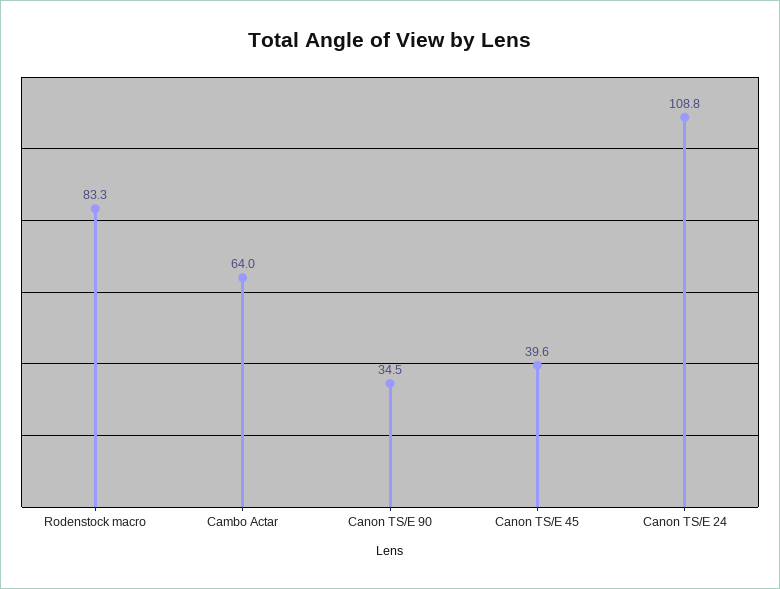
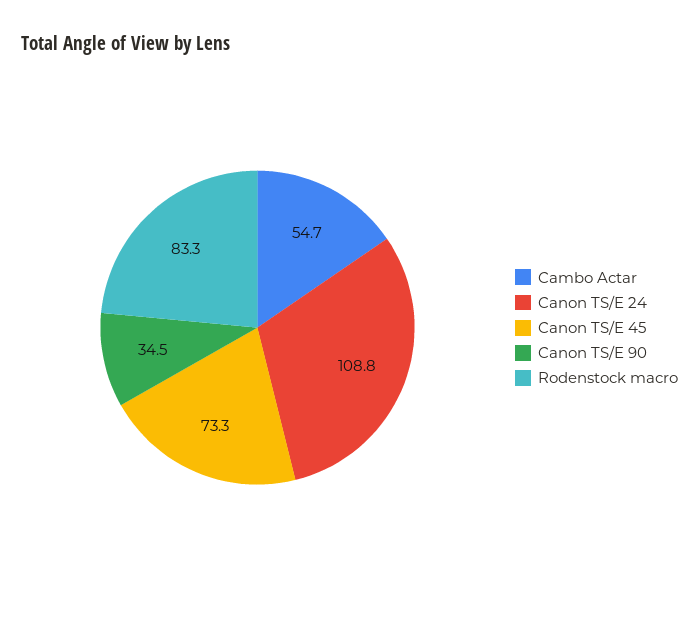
Cambo Actar: 64 -> 54.7
Canon TS/E 45: 39.6 -> 73.3

